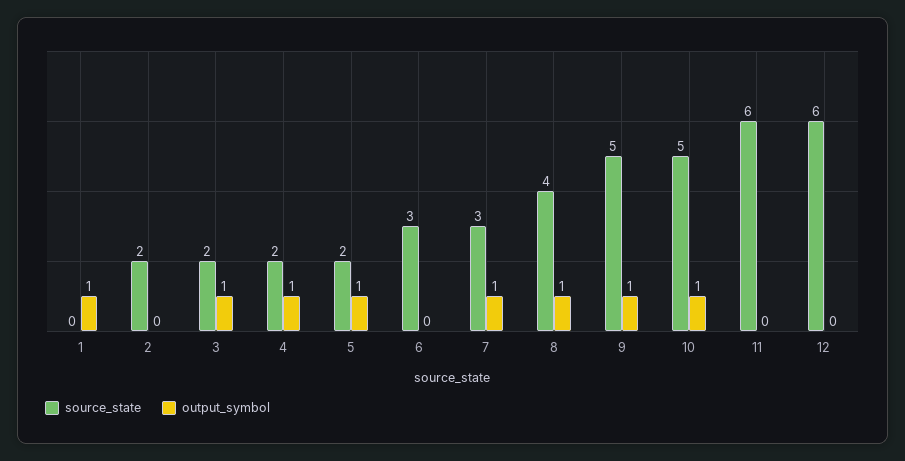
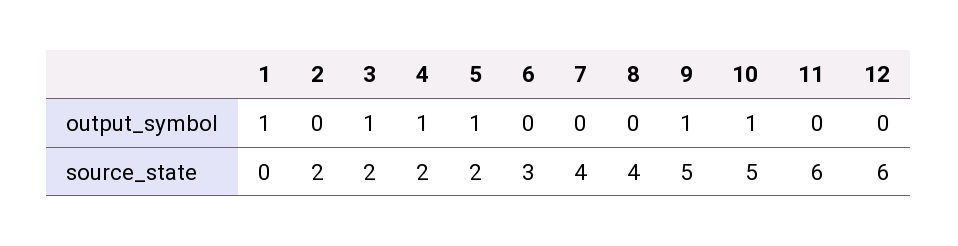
source_state, 7: 3 -> 4
output_symbol, 7: 1 -> 0
output_symbol, 8: 1 -> 0

